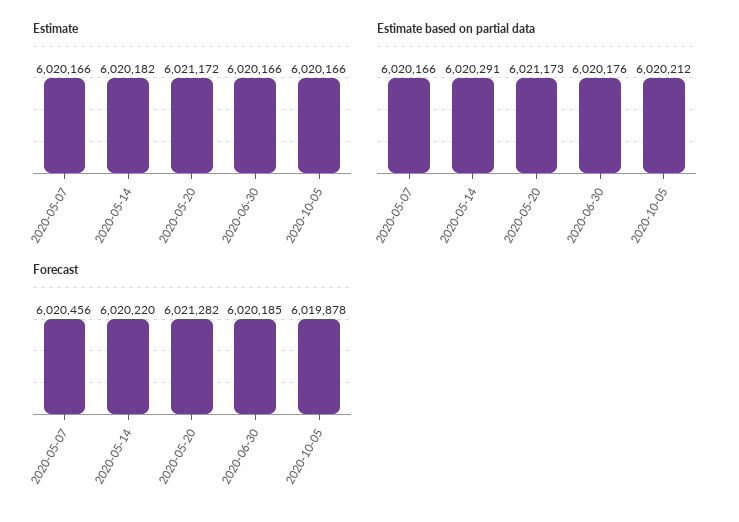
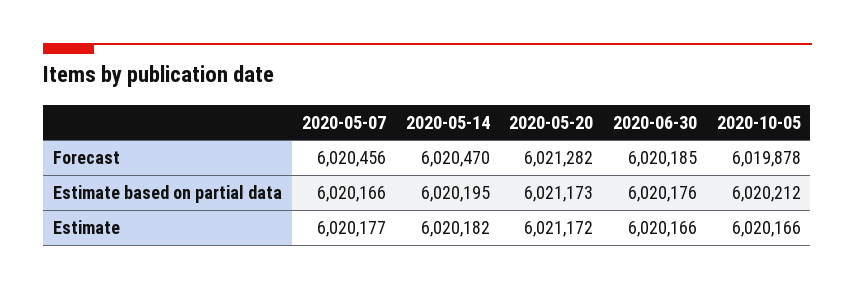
Estimate, 2020-05-07: 6020166 -> 6020177
Estimate based on partial data, 2020-05-14: 6020291 -> 6020195
Forecast, 2020-05-14: 6020220 -> 6020470

